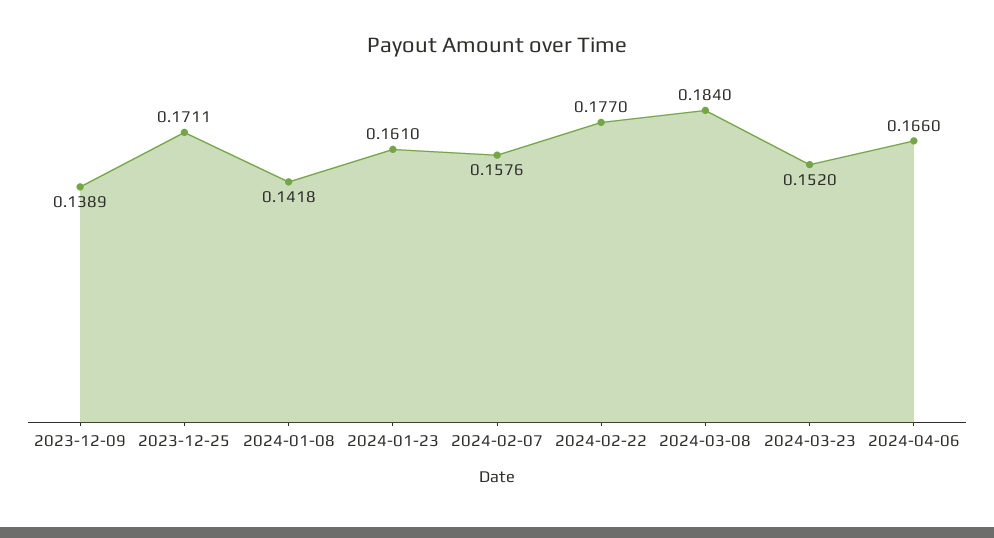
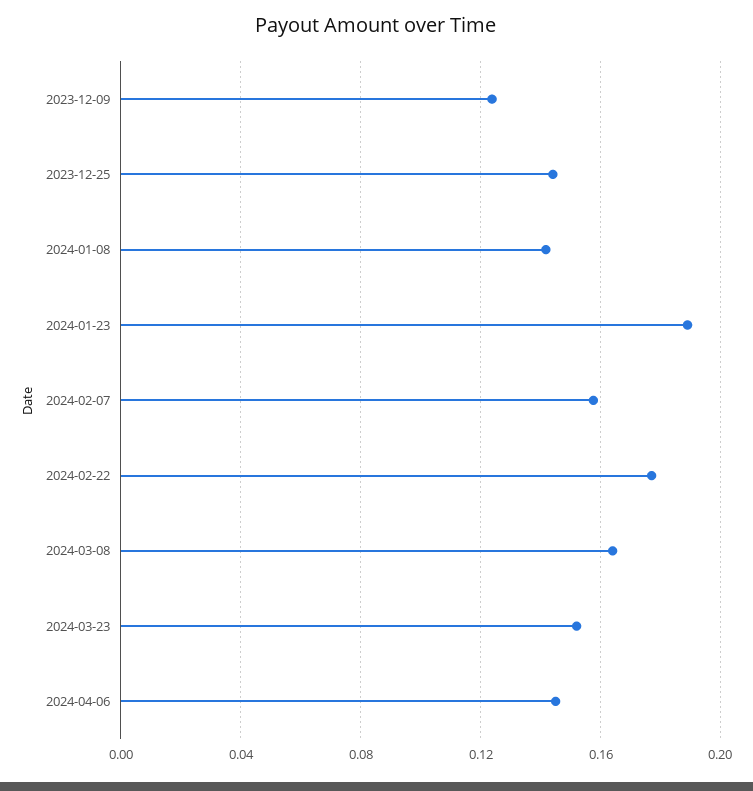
2023-12-09: 0.1389 -> 0.125
2023-12-25: 0.1711 -> 0.145
2024-01-23: 0.161 -> 0.19
2024-03-08: 0.184 -> 0.165
2024-04-06: 0.166 -> 0.145

